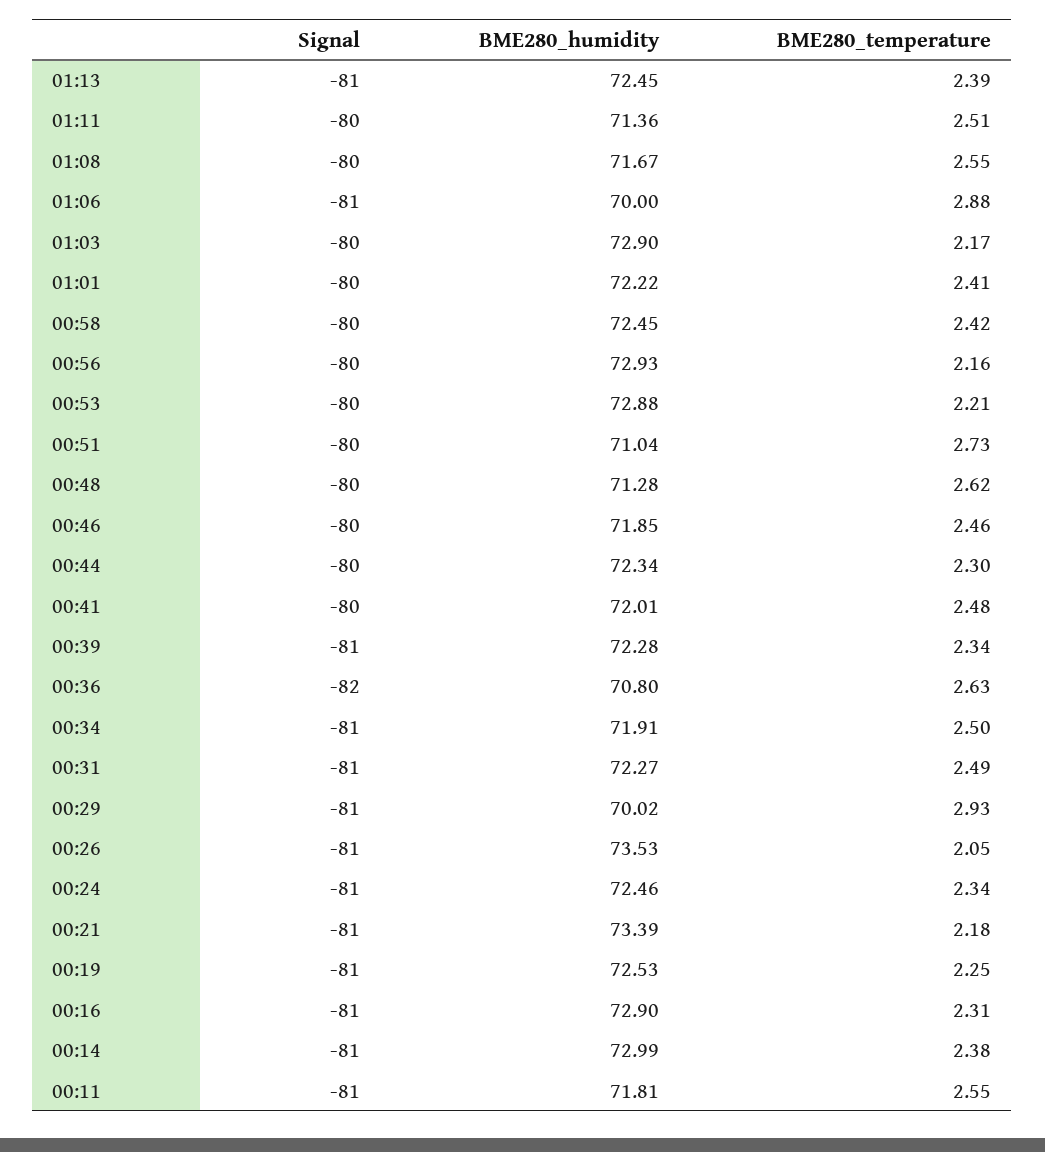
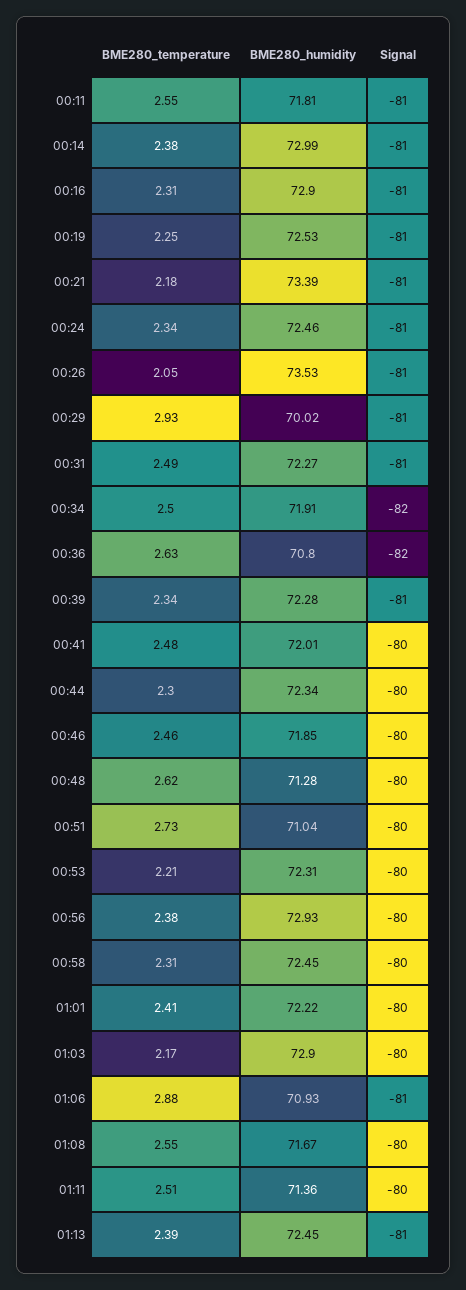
BME280_humidity, 01:06: 70 -> 70.93
BME280_temperature, 00:58: 2.42 -> 2.31
BME280_temperature, 00:56: 2.16 -> 2.38
BME280_humidity, 00:53: 72.88 -> 72.31
Signal, 00:34: -81 -> -82

